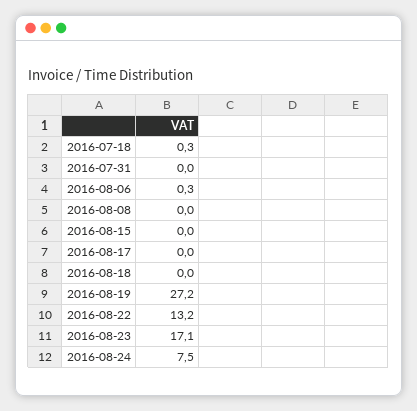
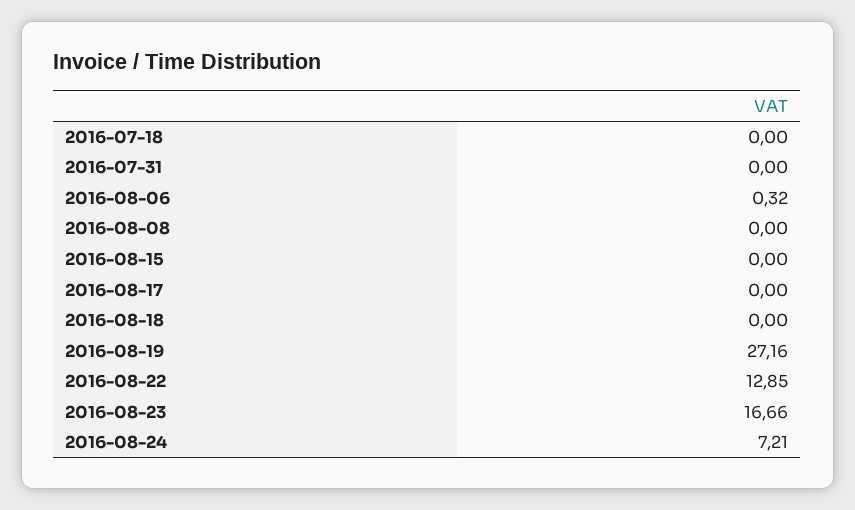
2016-07-18: 0.3 -> 0
2016-08-22: 13.2 -> 12.85
2016-08-23: 17.1 -> 16.66
2016-08-24: 7.5 -> 7.21

